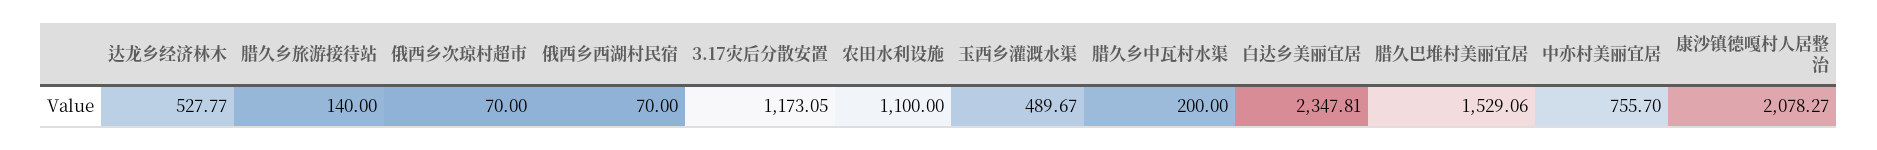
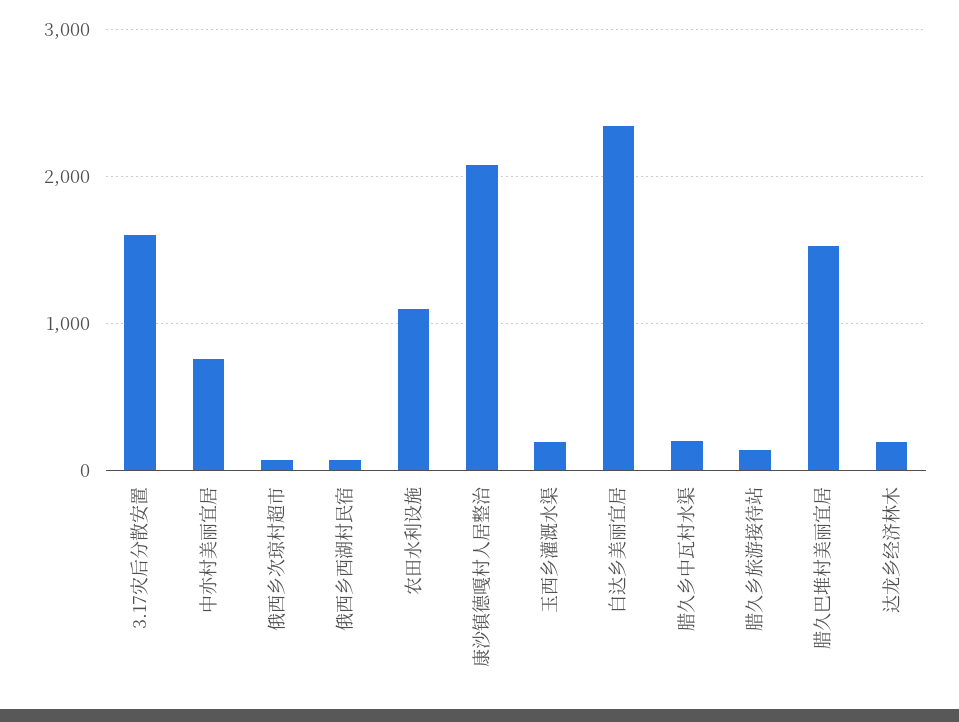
达龙乡经济林木: 527.77 -> 200
3.17灾后分散安置: 1173.05 -> 1600
玉西乡灌溉水渠: 489.67 -> 200

